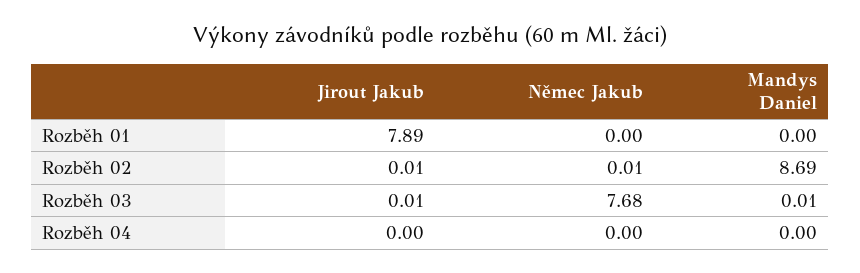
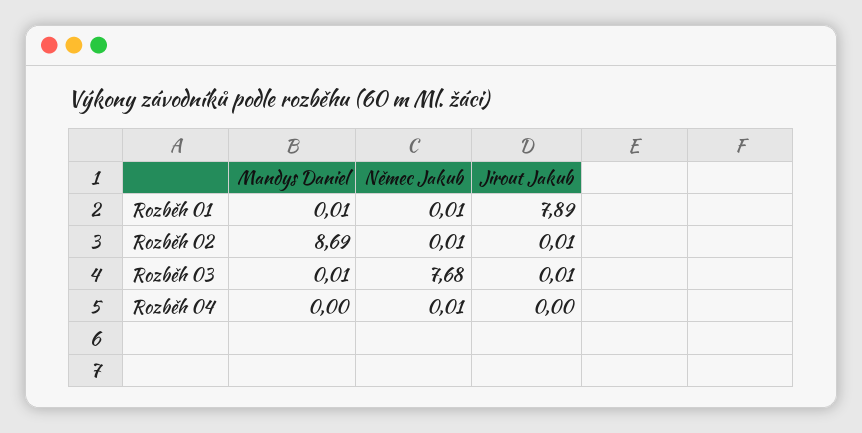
Němec Jakub, Rozběh 01: 0 -> 0.01
Mandys Daniel, Rozběh 01: 0 -> 0.01
Němec Jakub, Rozběh 04: 0 -> 0.01

